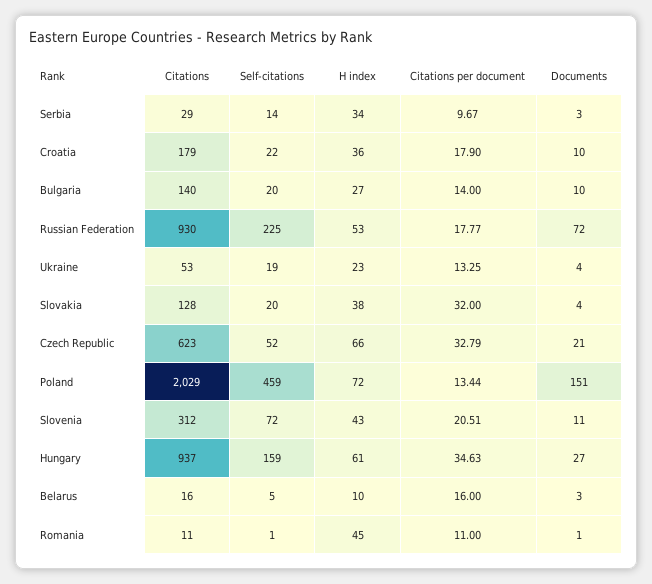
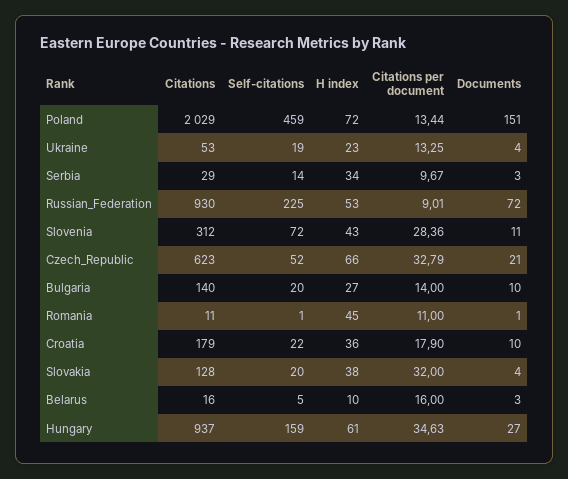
Citations per document, Russian Federation: 17.77 -> 9.01
Citations per document, Slovenia: 20.51 -> 28.36

